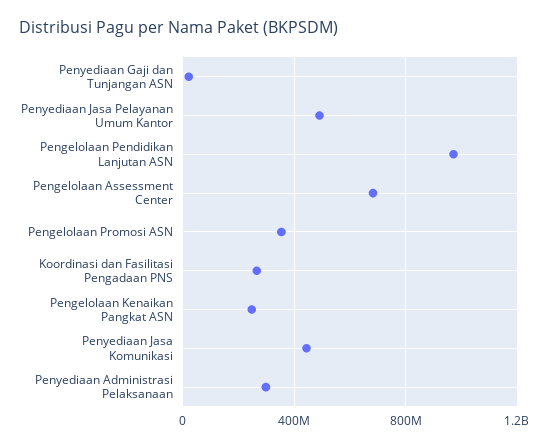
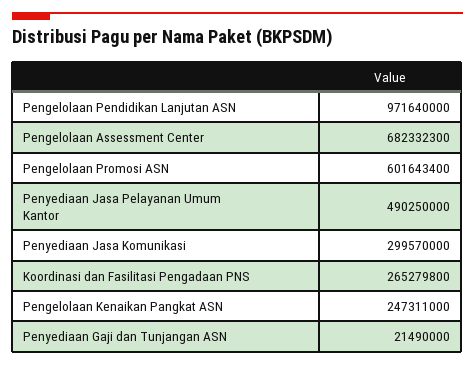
Pengelolaan Promosi ASN: 350000000 -> 601643400
Penyediaan Jasa Komunikasi: 450000000 -> 299570000
Penyediaan Administrasi Pelaksanaan: 300000000 -> none

